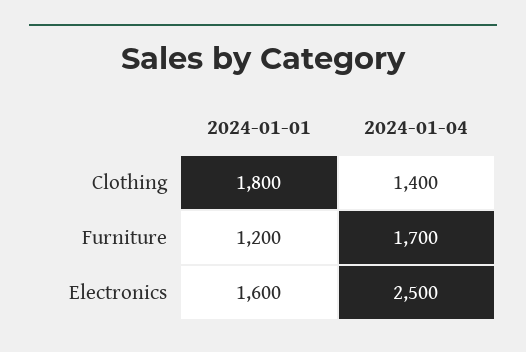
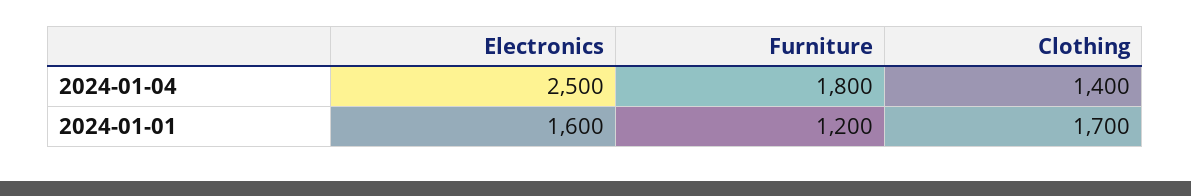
2024-01-01, Clothing: 1800 -> 1700
2024-01-04, Furniture: 1700 -> 1800

